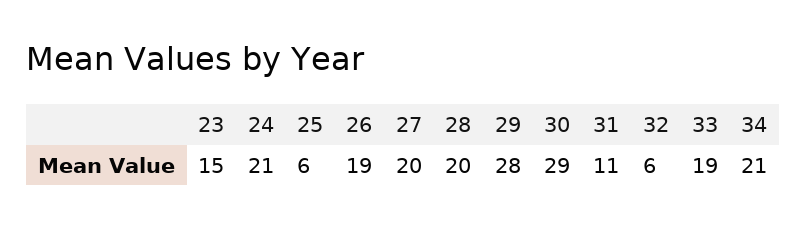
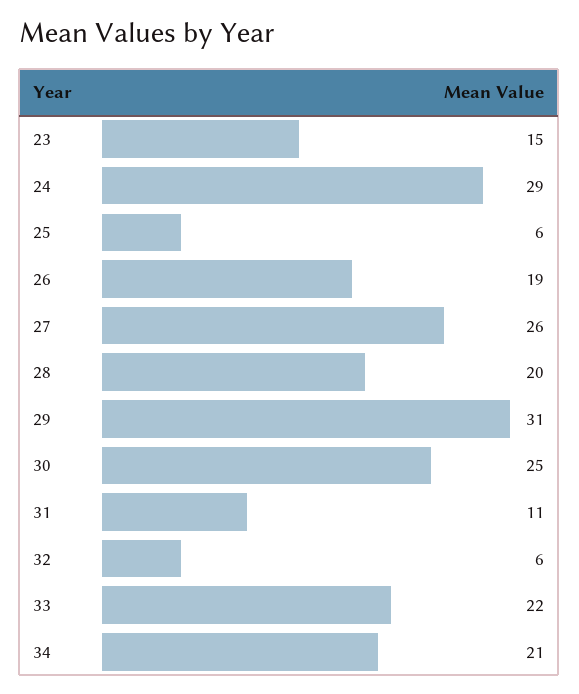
24: 21 -> 29
27: 20 -> 26
29: 28 -> 31
30: 29 -> 25
33: 19 -> 22

